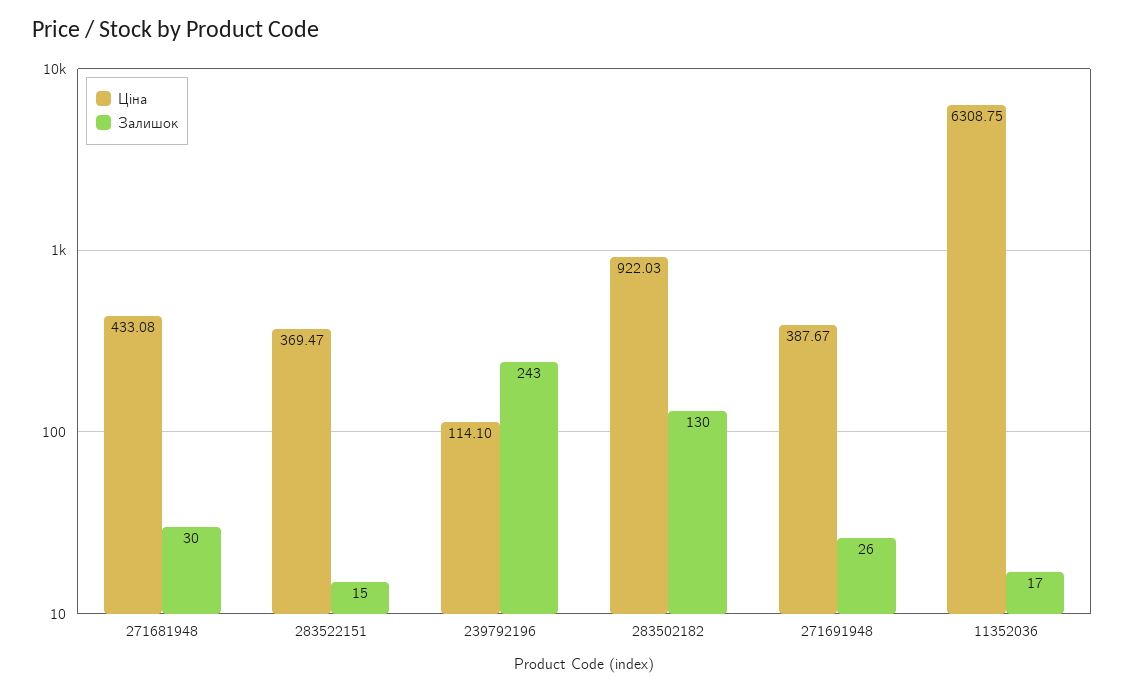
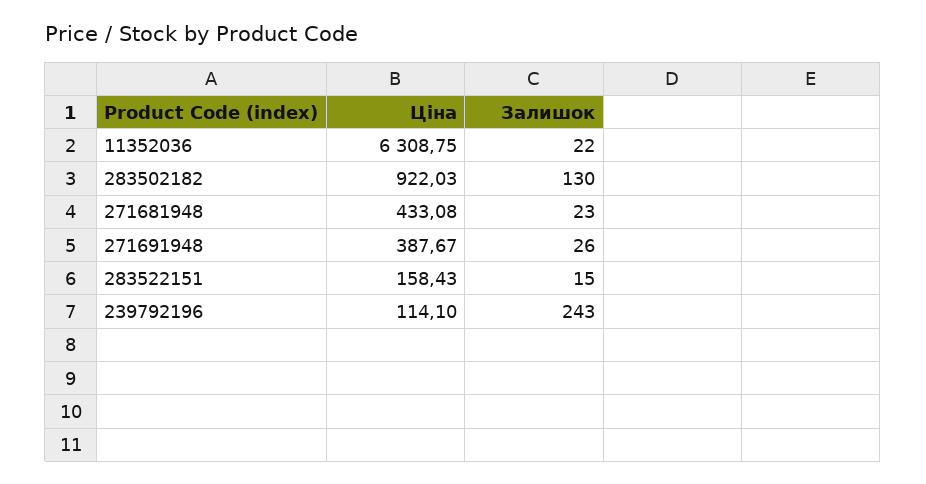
Залишок, 271681948: 30 -> 23
Ціна, 283522151: 369.47 -> 158.43
Залишок, 11352036: 17 -> 22

